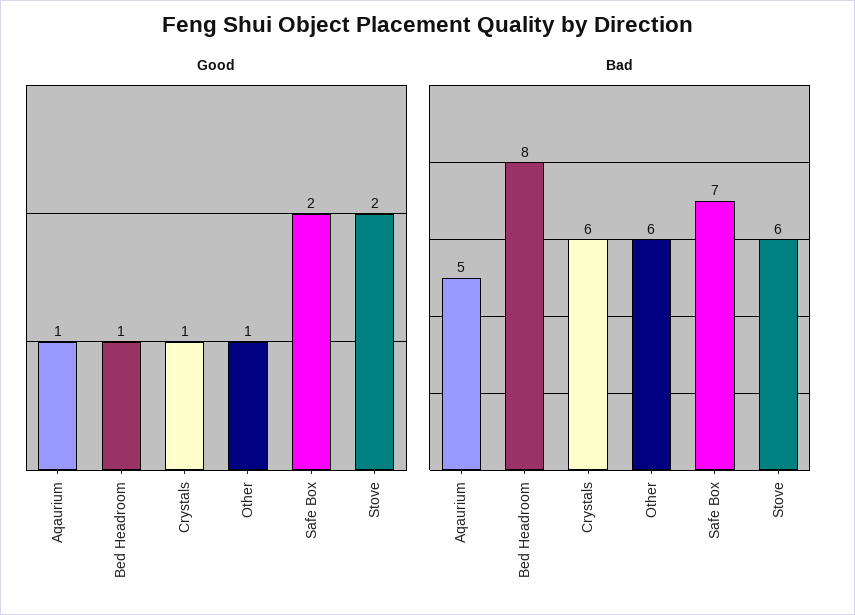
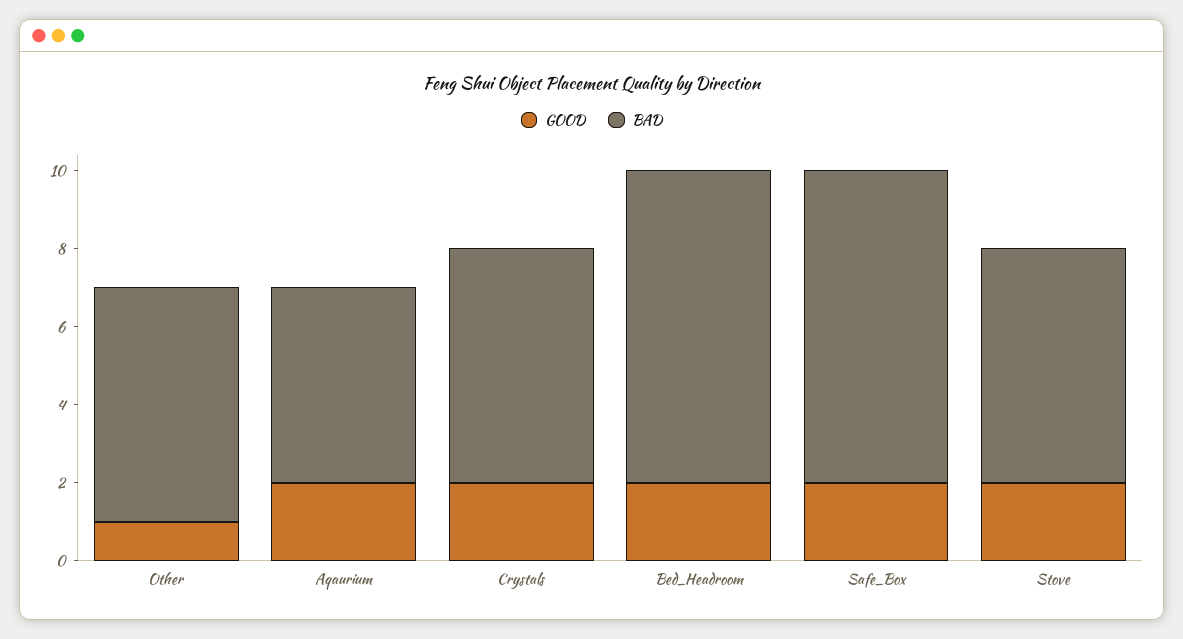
Good, Aqaurium: 1 -> 2
Good, Bed Headroom: 1 -> 2
Good, Crystals: 1 -> 2
Bad, Safe Box: 7 -> 8

